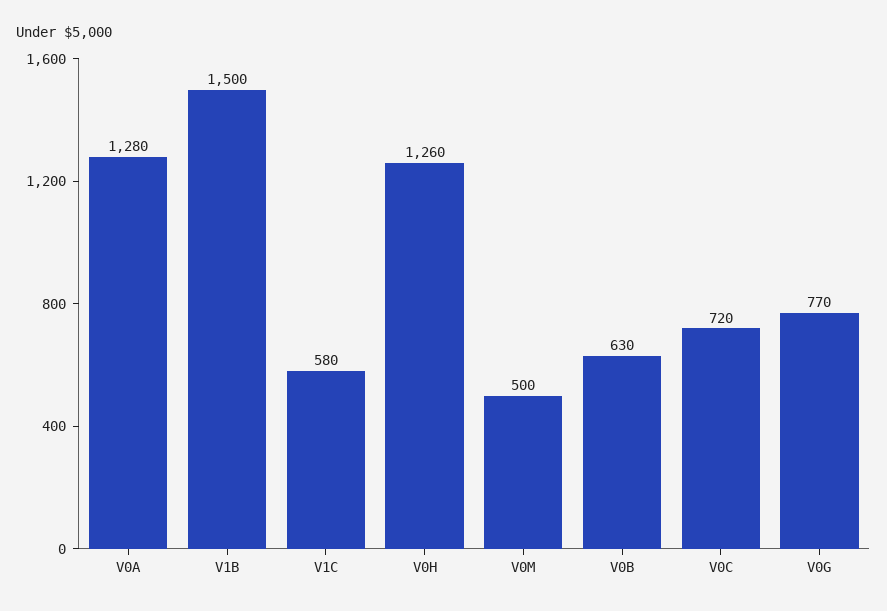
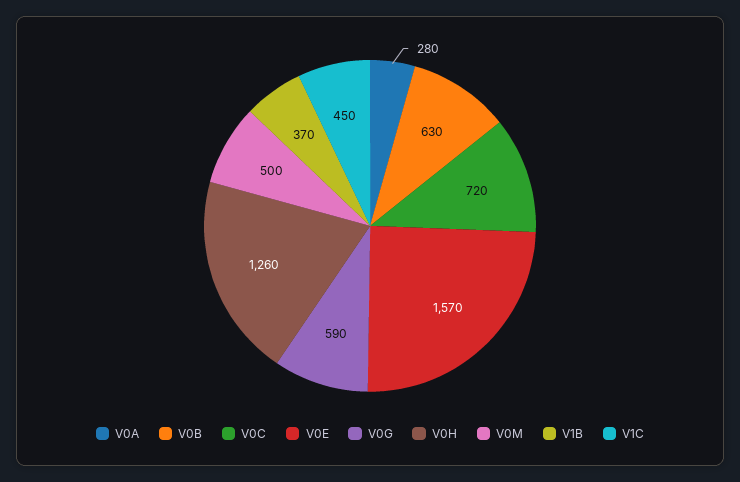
V0A: 1280 -> 280
V1B: 1500 -> 370
V1C: 580 -> 450
V0G: 770 -> 590
V0E: none -> 1570

